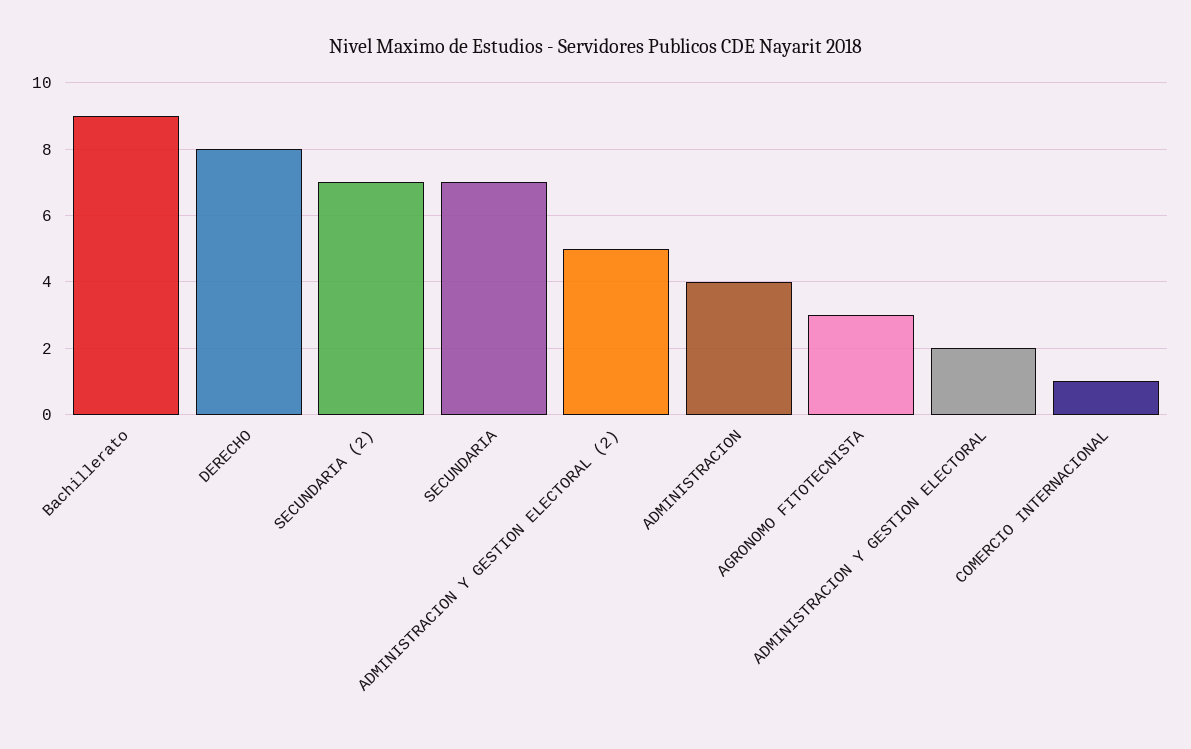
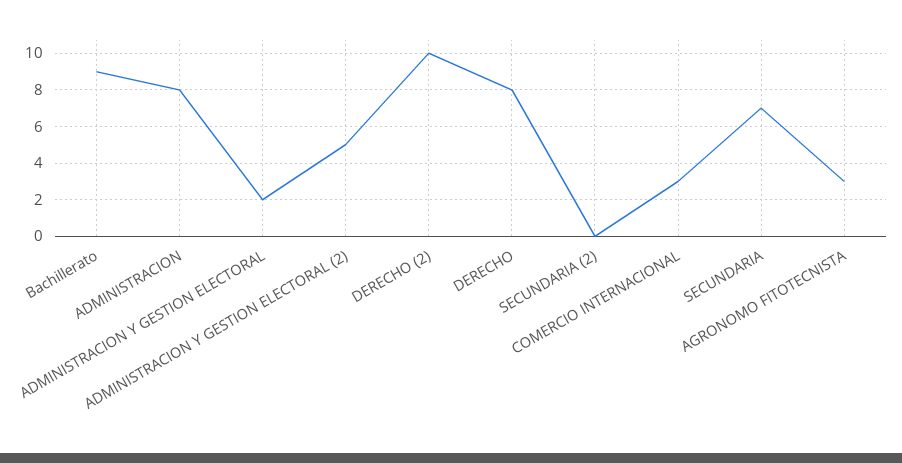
SECUNDARIA (2): 7 -> 0
ADMINISTRACION: 4 -> 8
COMERCIO INTERNACIONAL: 1 -> 3
DERECHO (2): none -> 10

